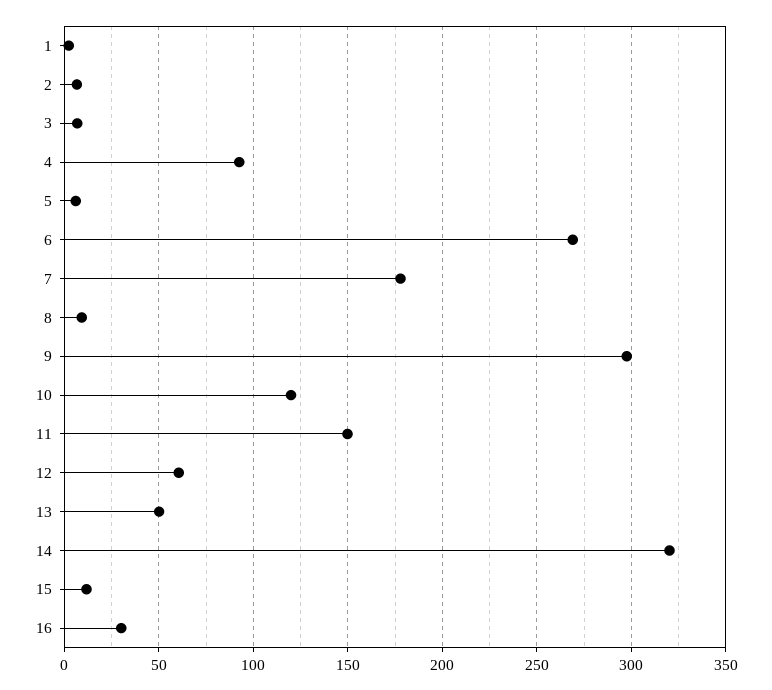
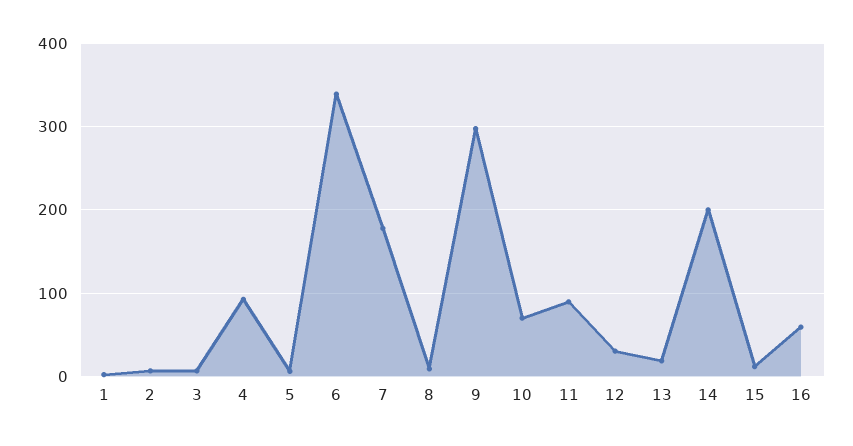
6: 270 -> 340
10: 120 -> 70
11: 150 -> 90
12: 60 -> 30
13: 50 -> 20
14: 320 -> 200
16: 30 -> 60

